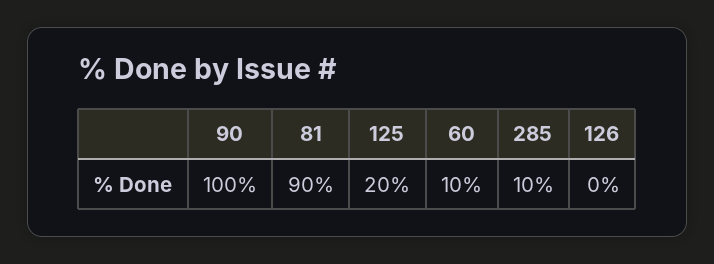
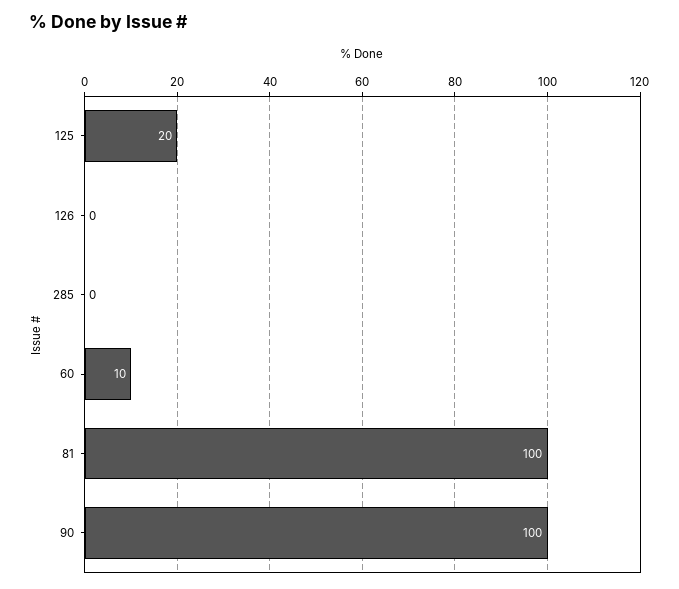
81: 90 -> 100
285: 10 -> 0

